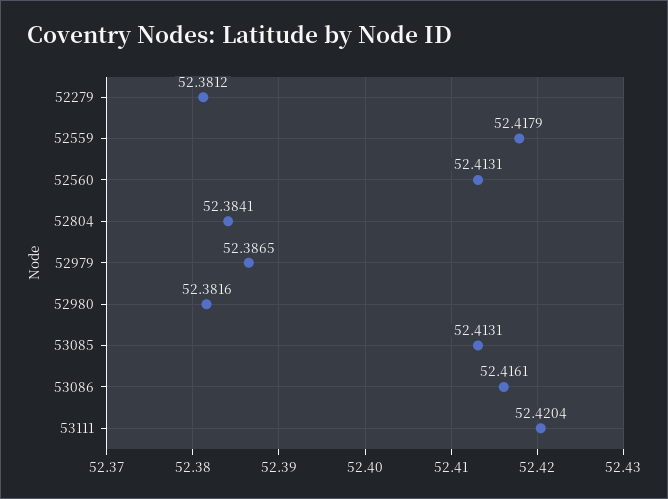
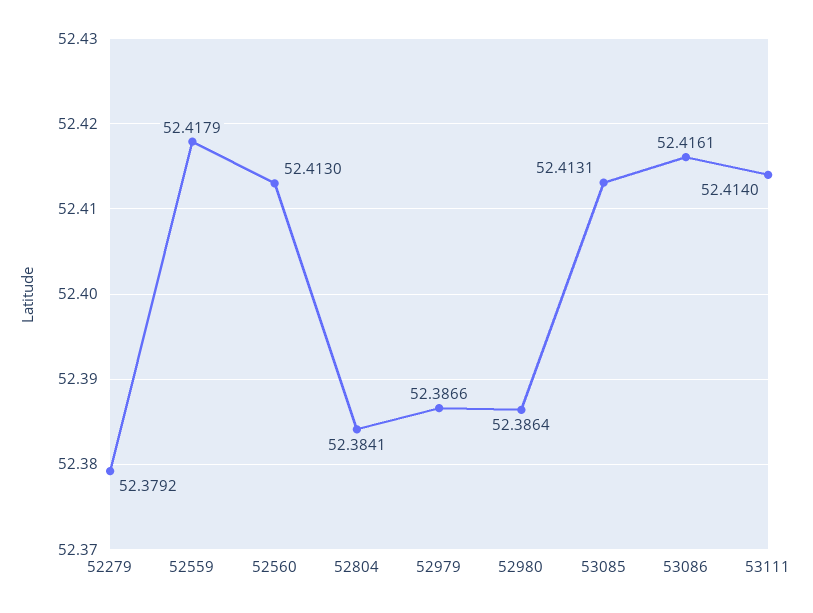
52279: 52.3812 -> 52.3792
52560: 52.4131 -> 52.413
52979: 52.3865 -> 52.3866
52980: 52.3816 -> 52.3864
53111: 52.4204 -> 52.414

